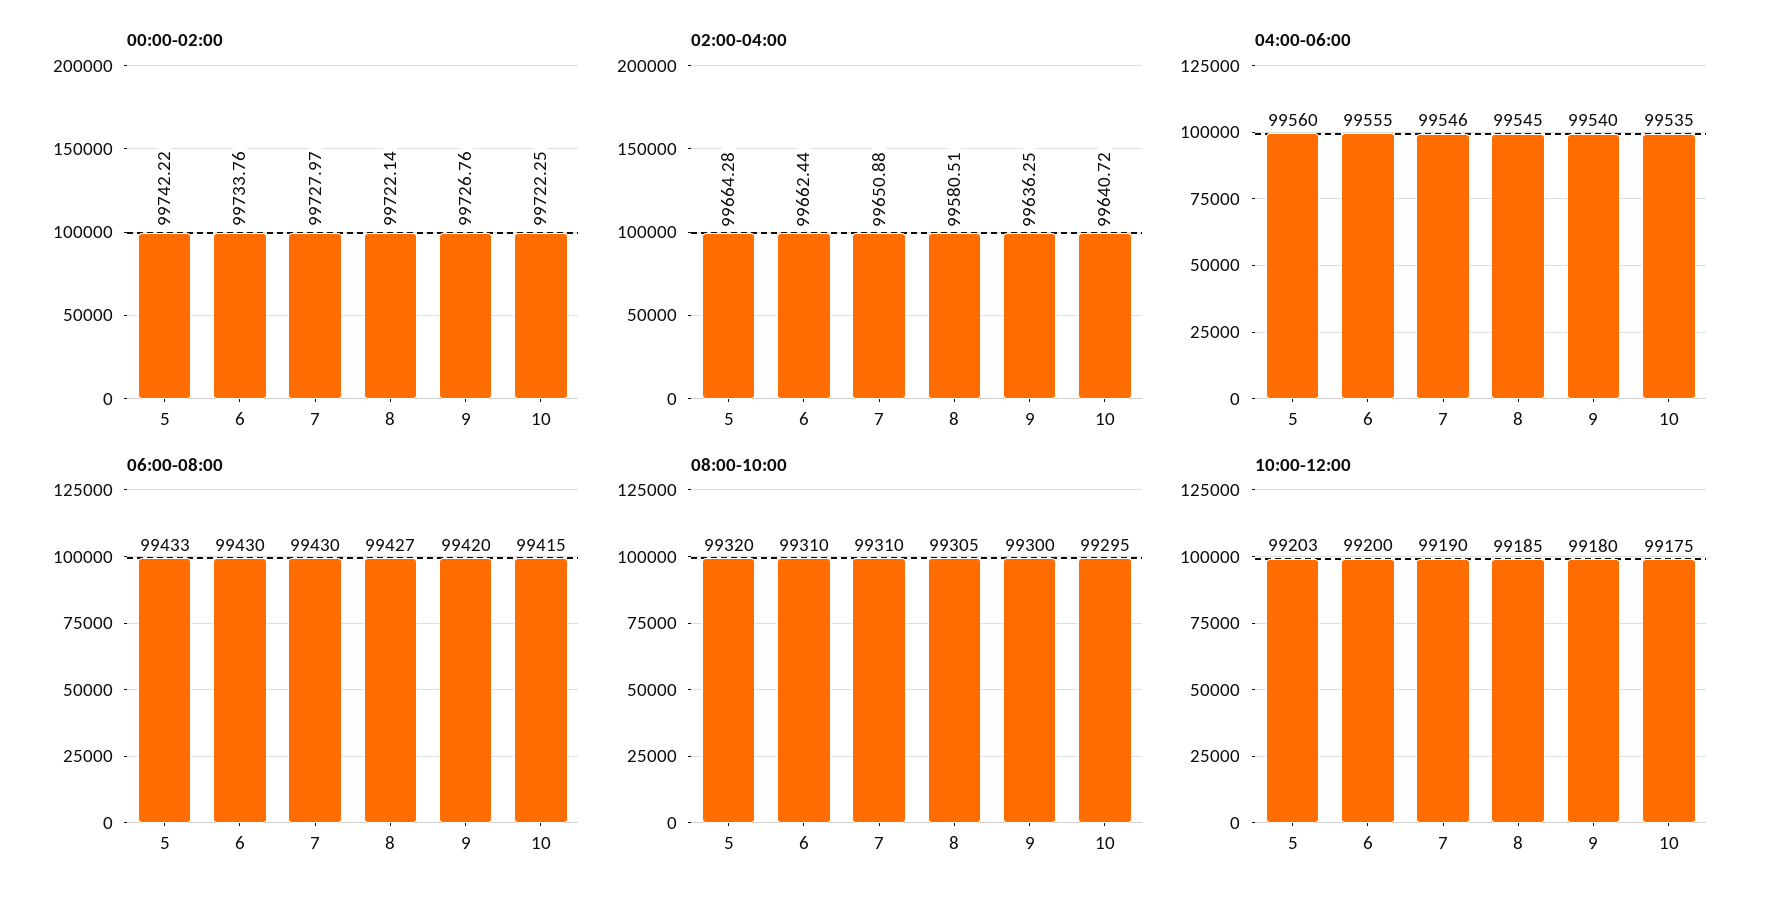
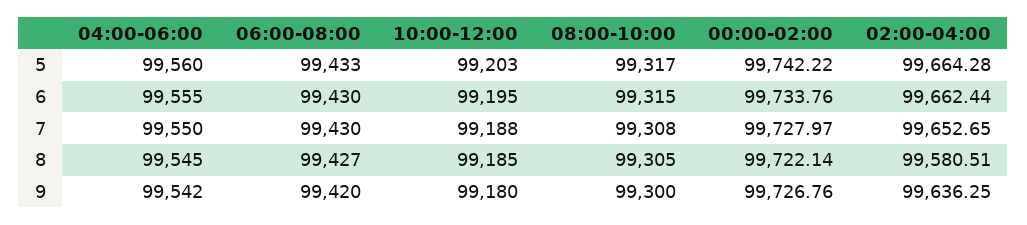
00:00-02:00, 10: 99722.25 -> none
02:00-04:00, 7: 99650.88 -> 99652.65
02:00-04:00, 10: 99640.72 -> none
04:00-06:00, 7: 99546 -> 99550
04:00-06:00, 9: 99540 -> 99542
04:00-06:00, 10: 99535 -> none
06:00-08:00, 10: 99415 -> none
08:00-10:00, 5: 99320 -> 99317
08:00-10:00, 6: 99310 -> 99315
08:00-10:00, 7: 99310 -> 99308
08:00-10:00, 10: 99295 -> none
10:00-12:00, 6: 99200 -> 99195
10:00-12:00, 7: 99190 -> 99188
10:00-12:00, 10: 99175 -> none

